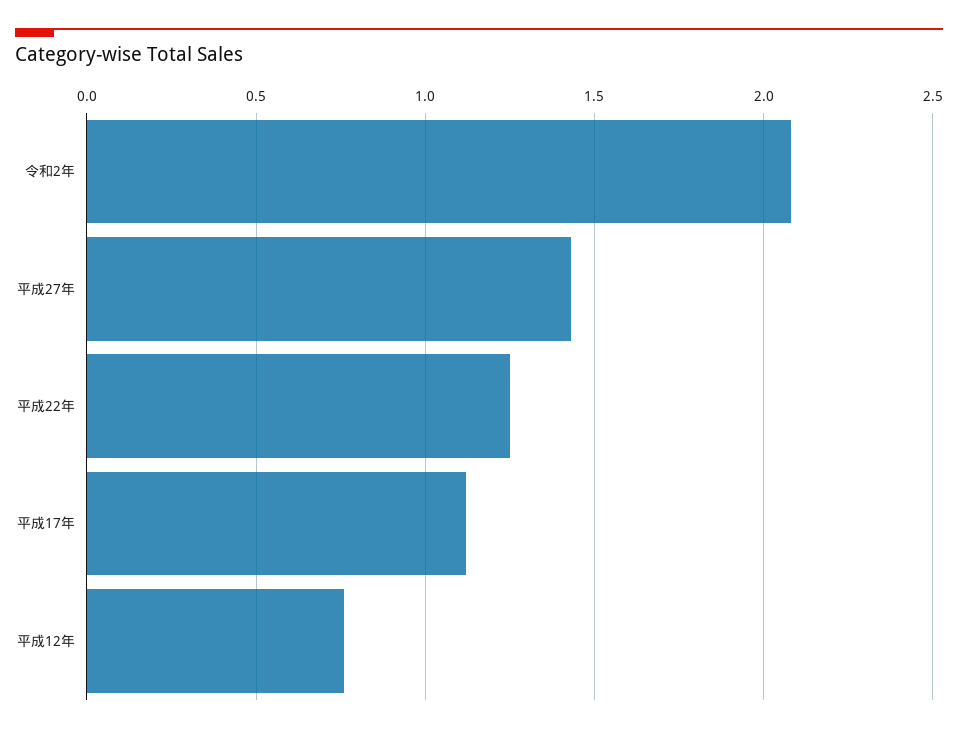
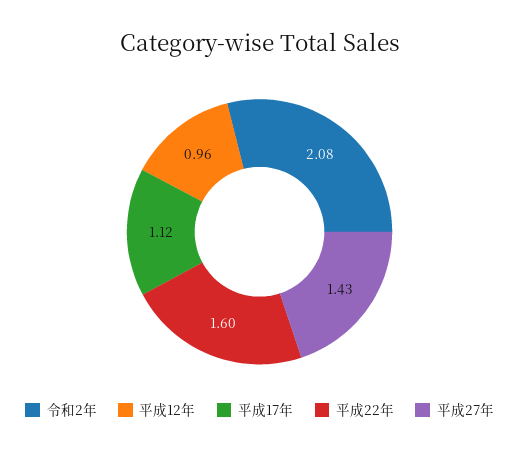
平成22年: 1.25 -> 1.6
平成12年: 0.75 -> 0.96

